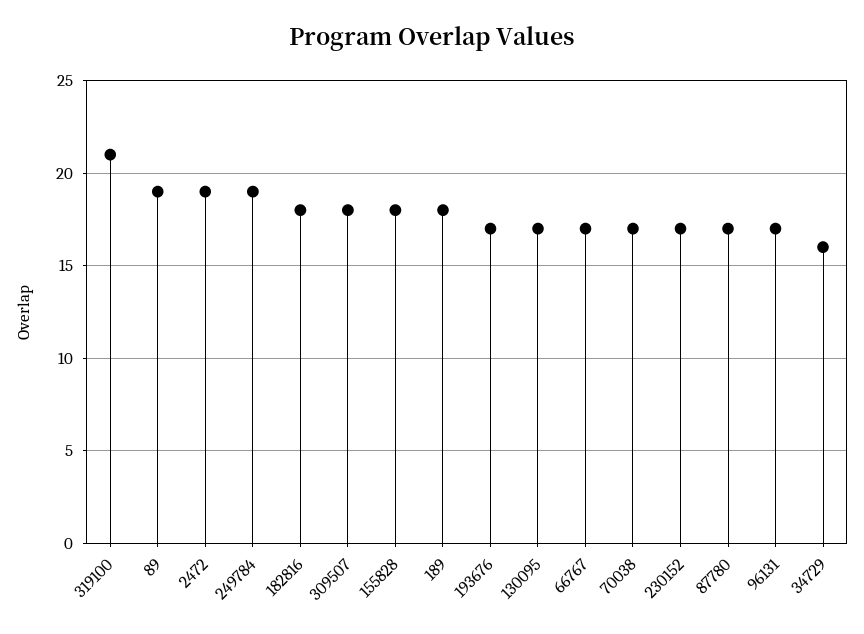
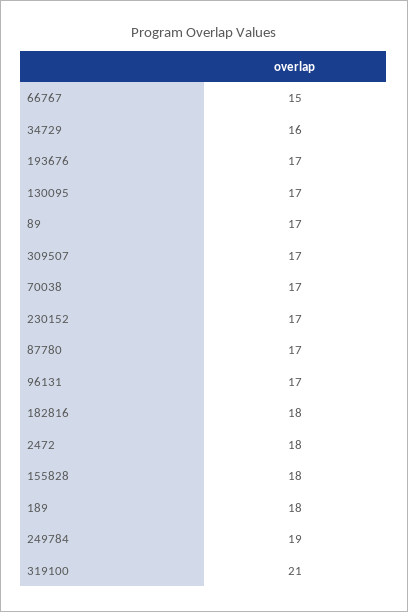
89: 19 -> 17
2472: 19 -> 18
309507: 18 -> 17
66767: 17 -> 15

